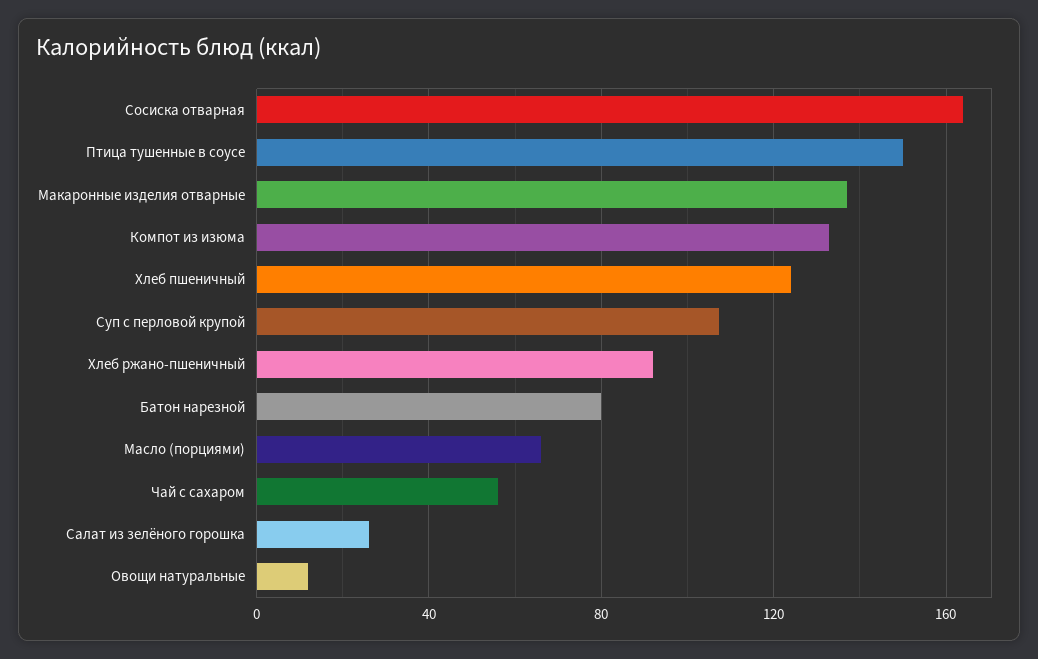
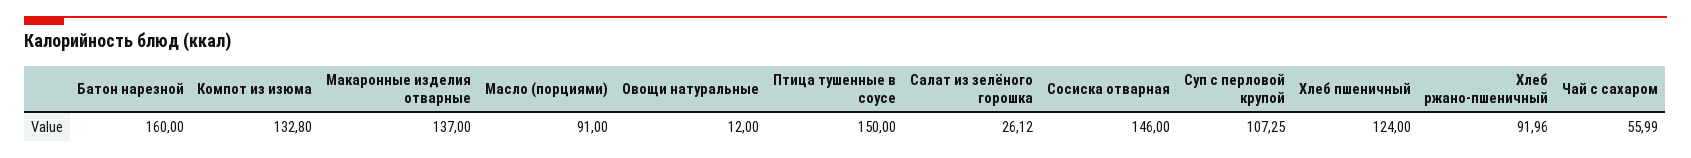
Сосиска отварная: 165 -> 146
Батон нарезной: 80 -> 160
Масло (порциями): 65 -> 91

